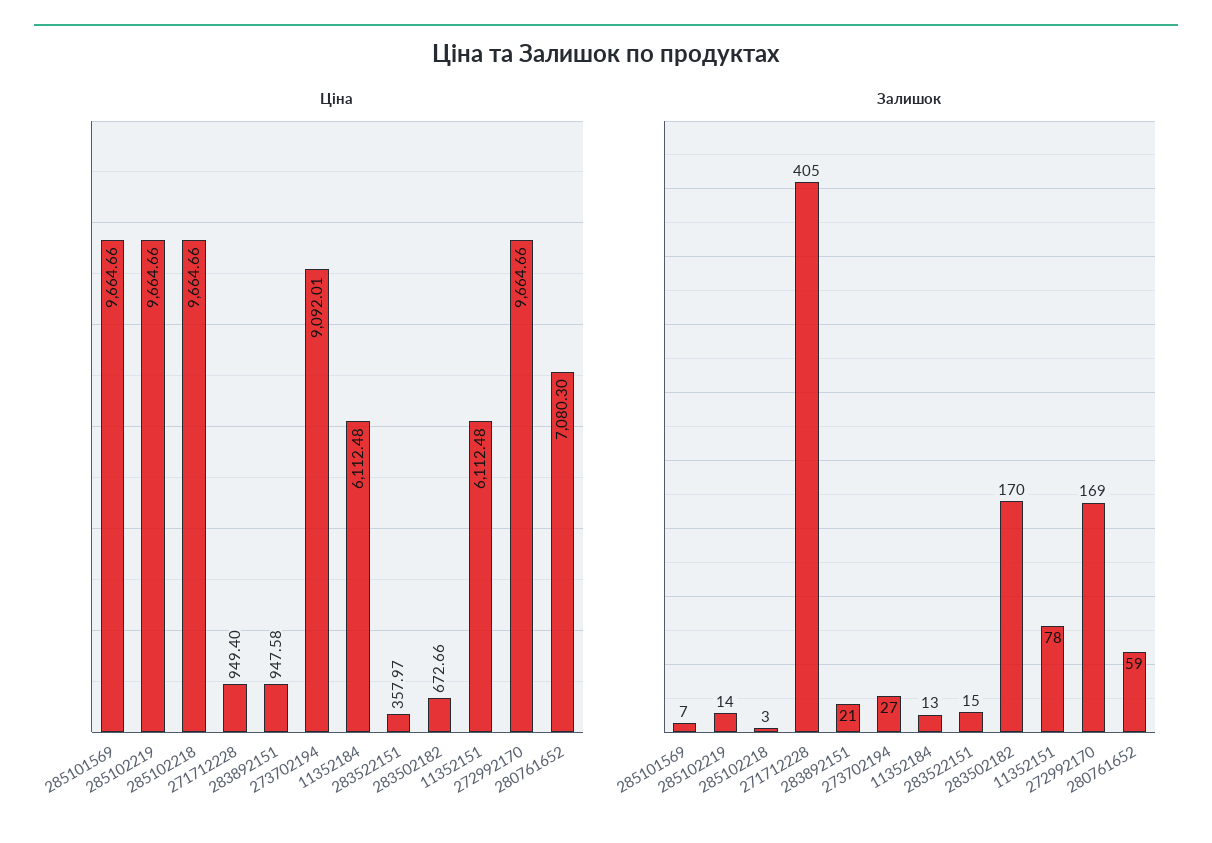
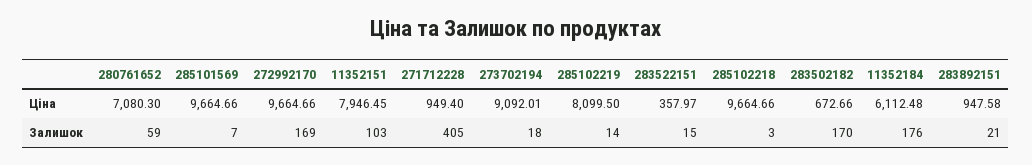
Ціна, 285102219: 9664.66 -> 8099.5
Ціна, 11352151: 6112.48 -> 7946.45
Залишок, 273702194: 27 -> 18
Залишок, 11352184: 13 -> 176
Залишок, 11352151: 78 -> 103

